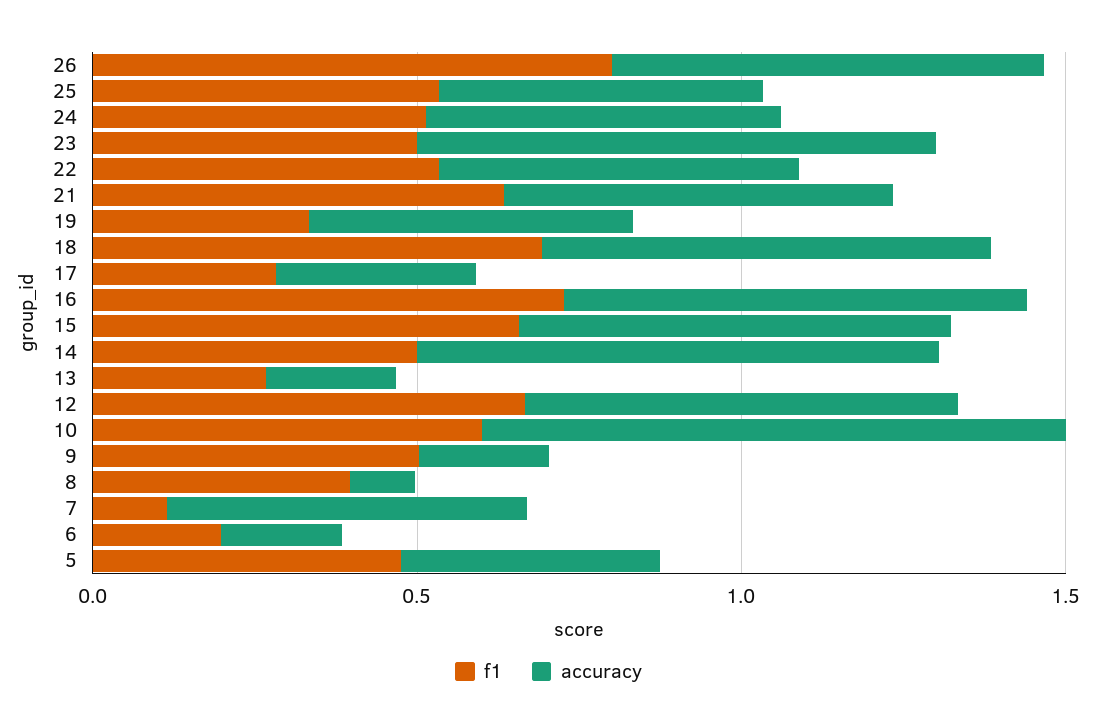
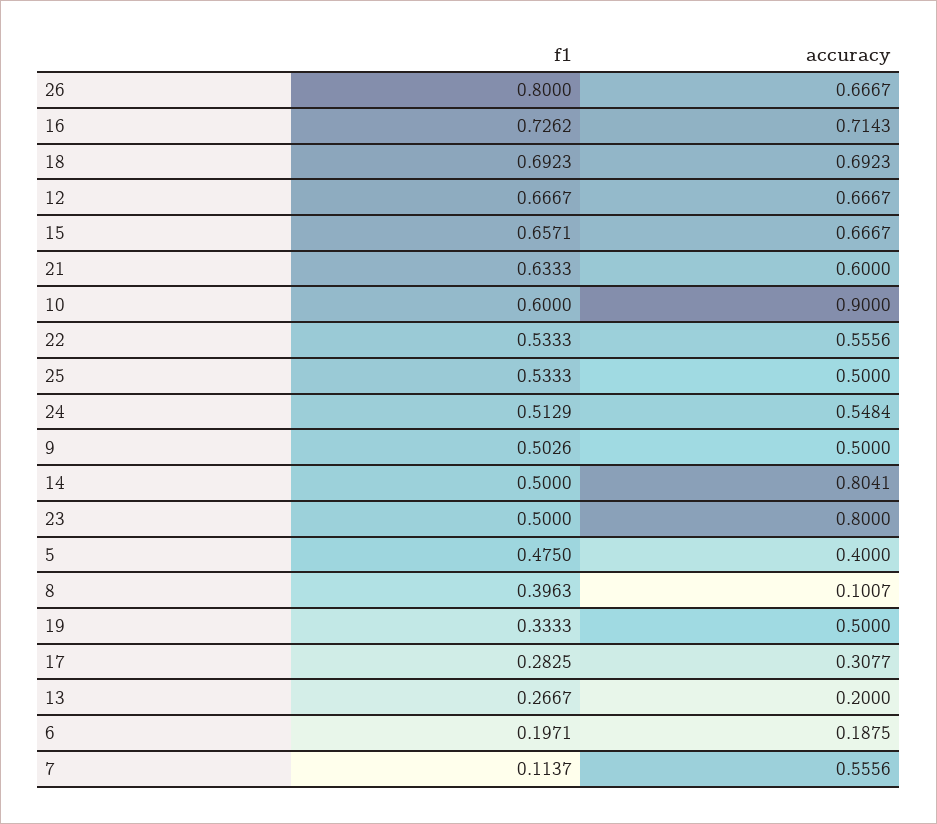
accuracy, 9: 0.2 -> 0.5

